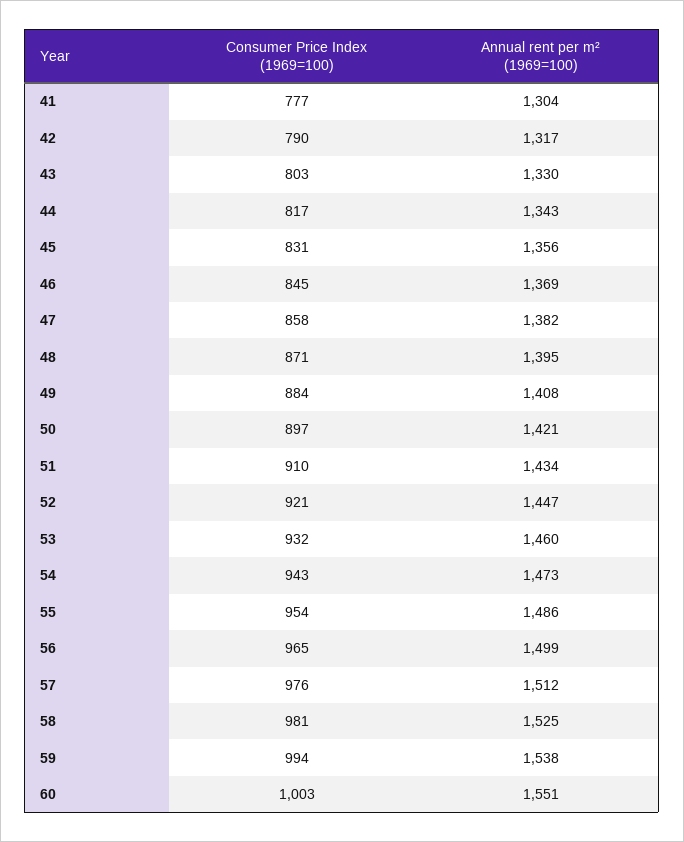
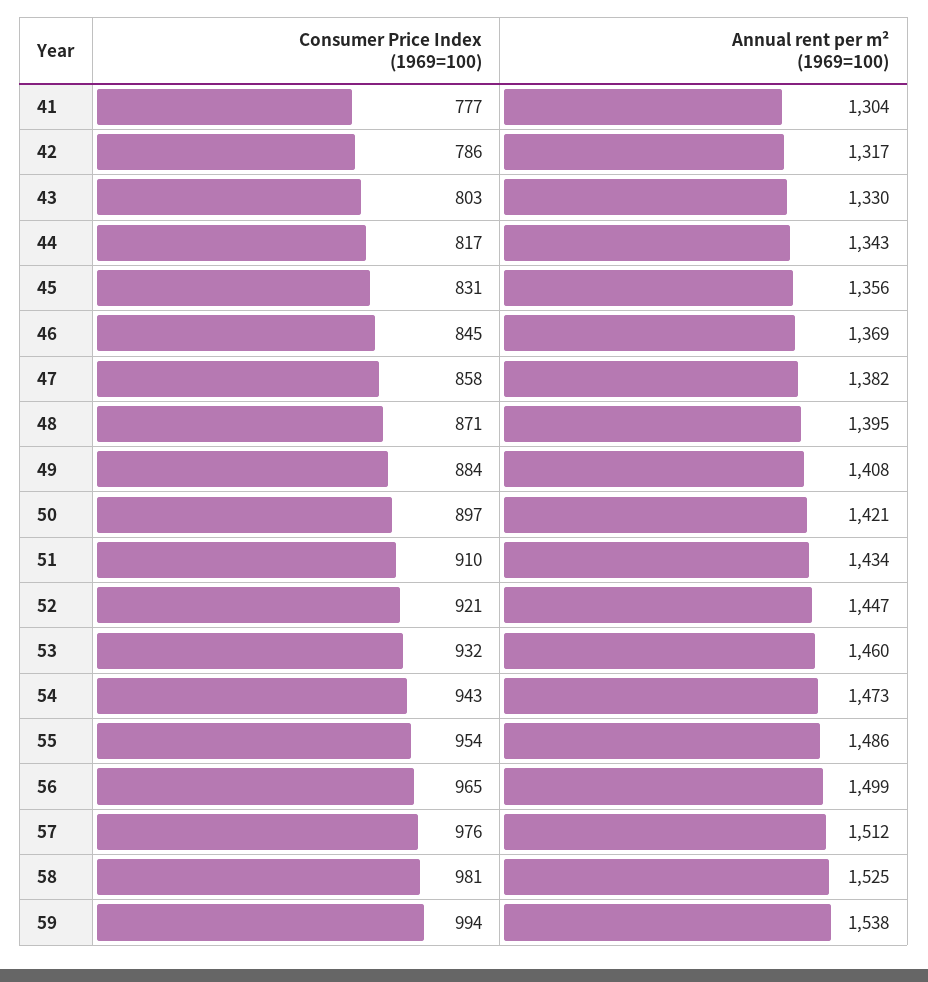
Consumer Price Index (1969=100), 42: 790 -> 786
Consumer Price Index (1969=100), 60: 1003 -> none
Annual rent per m² (1969=100), 60: 1551 -> none

